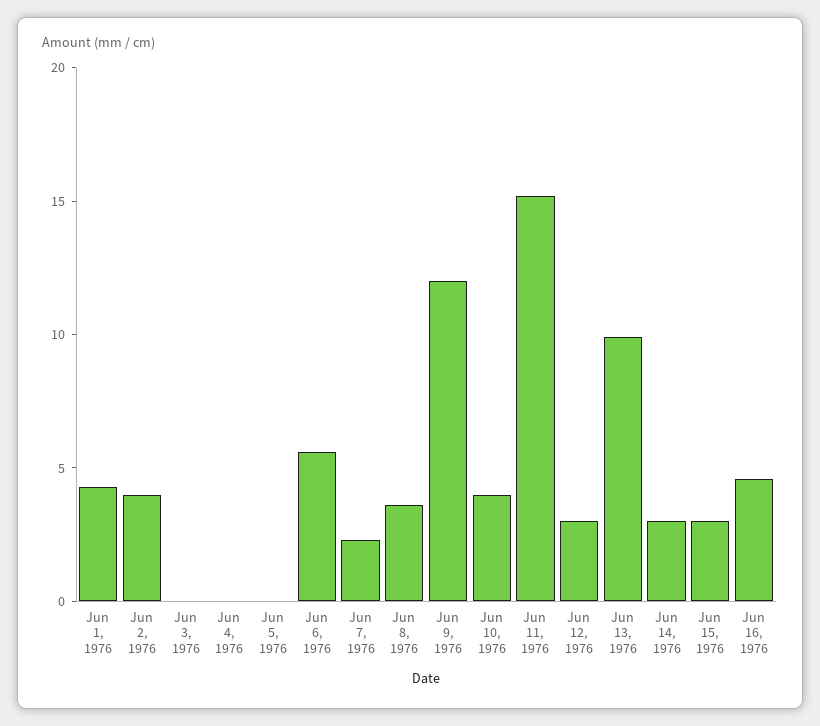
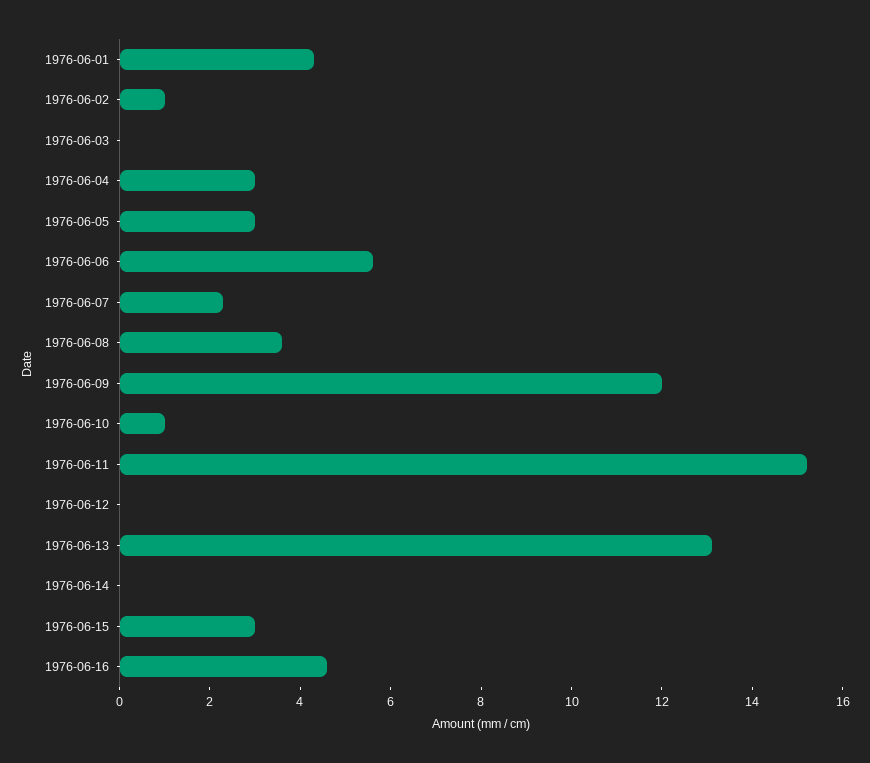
Jun 2, 1976: 4 -> 1
Jun 4, 1976: 0 -> 3
Jun 5, 1976: 0 -> 3
Jun 10, 1976: 4 -> 1
Jun 12, 1976: 3 -> 0
Jun 13, 1976: 10 -> 13
Jun 14, 1976: 3 -> 0

